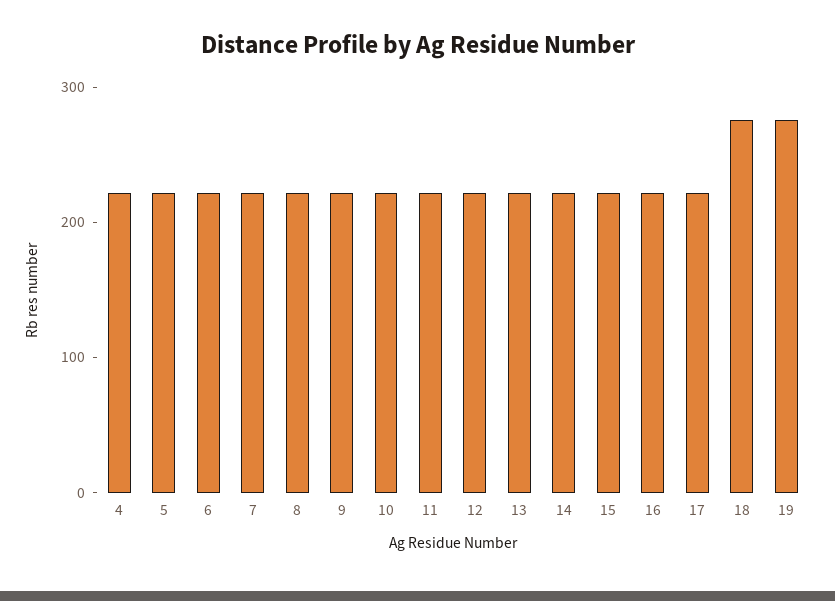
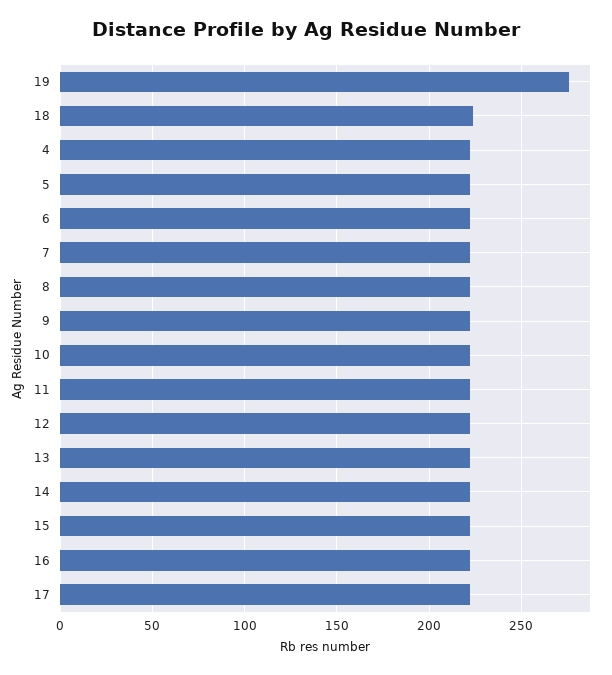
18: 280 -> 225

